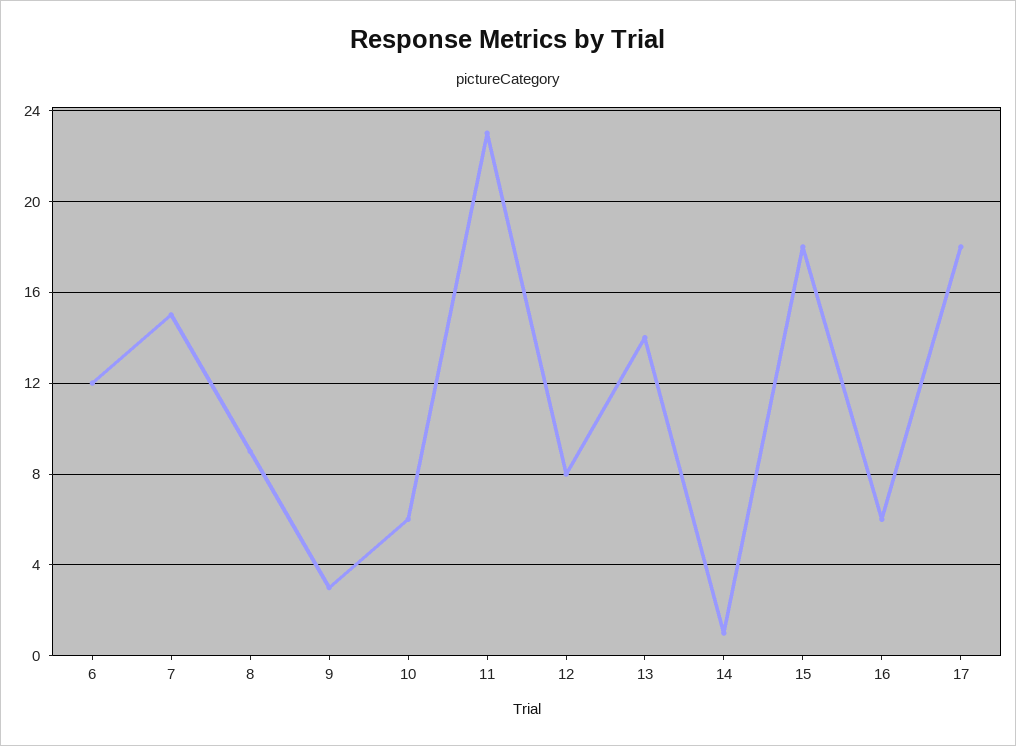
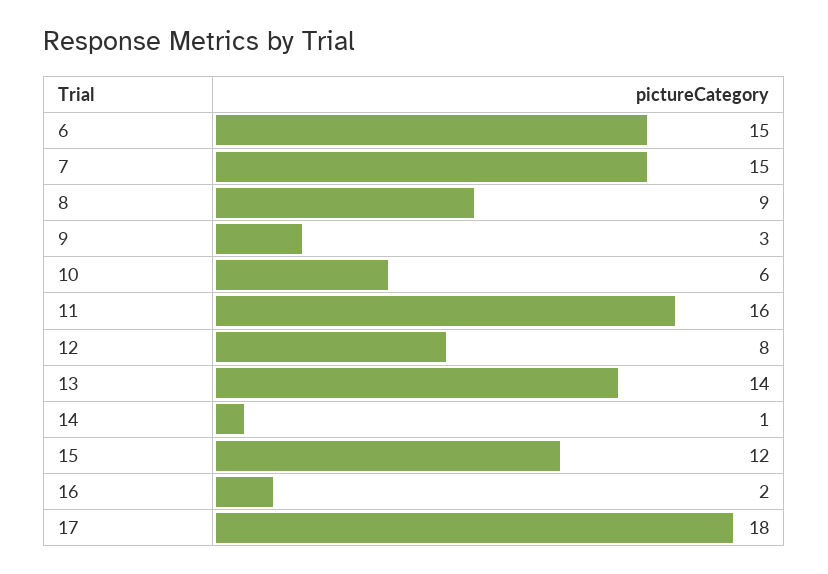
6: 12 -> 15
11: 23 -> 16
15: 18 -> 12
16: 6 -> 2

